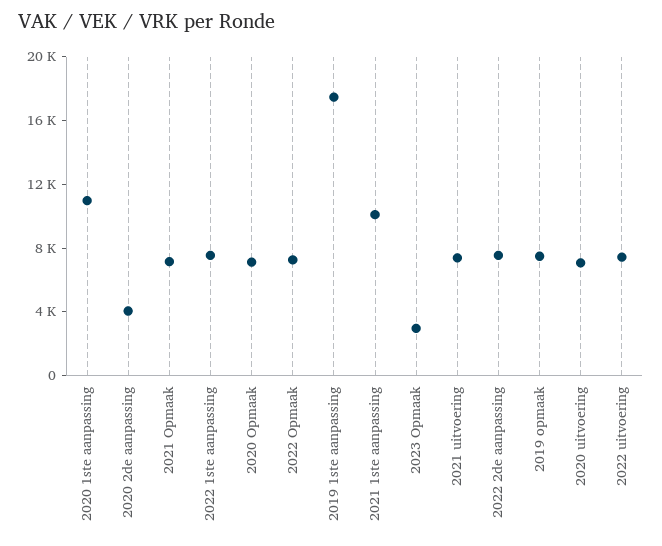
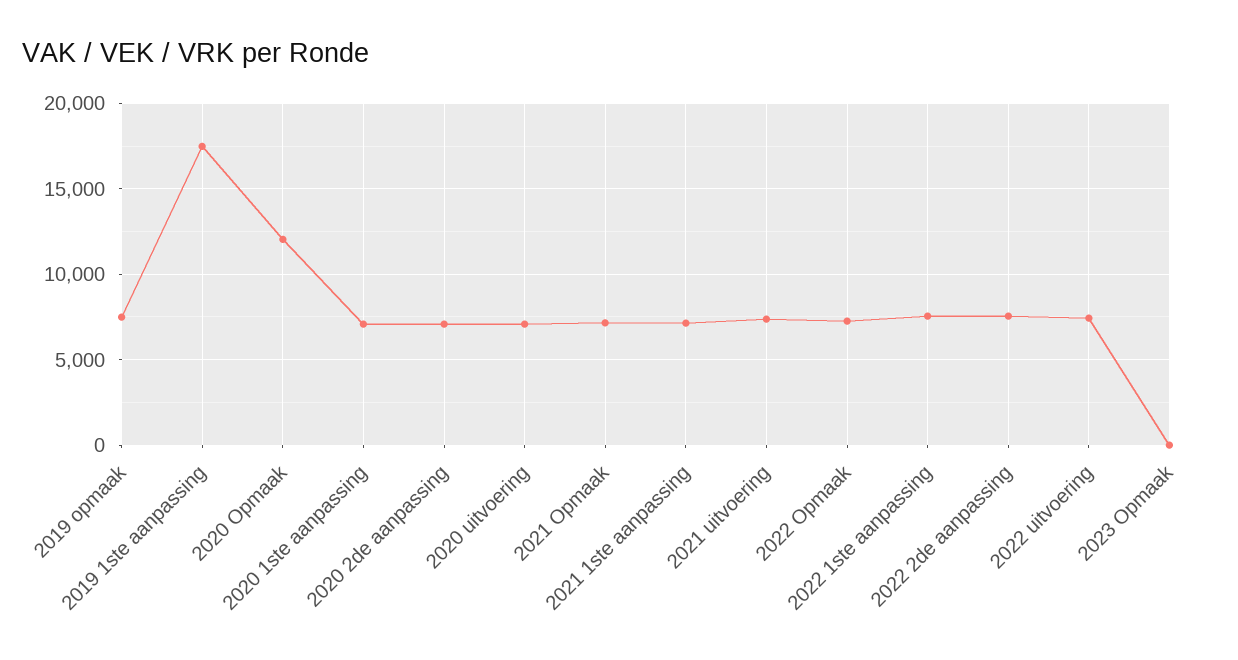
2020 1ste aanpassing: 11000 -> 7000
2020 2de aanpassing: 4000 -> 7000
2020 Opmaak: 7000 -> 12000
2021 1ste aanpassing: 10000 -> 7000
2023 Opmaak: 3000 -> 0

